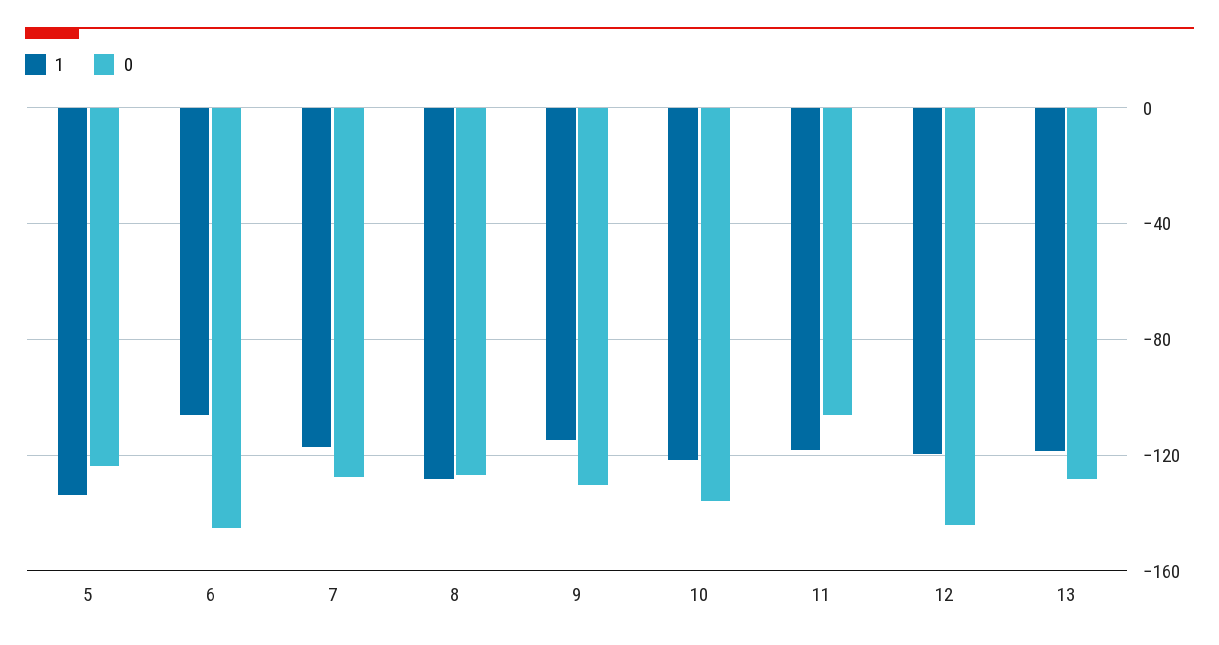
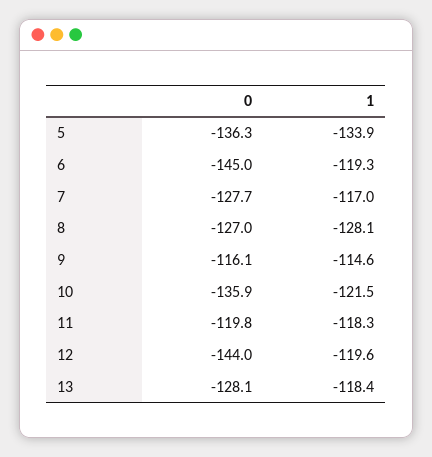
0, 5: -125 -> -136.3
1, 6: -105 -> -119.3
0, 9: -130 -> -116.1
0, 11: -105 -> -119.8

